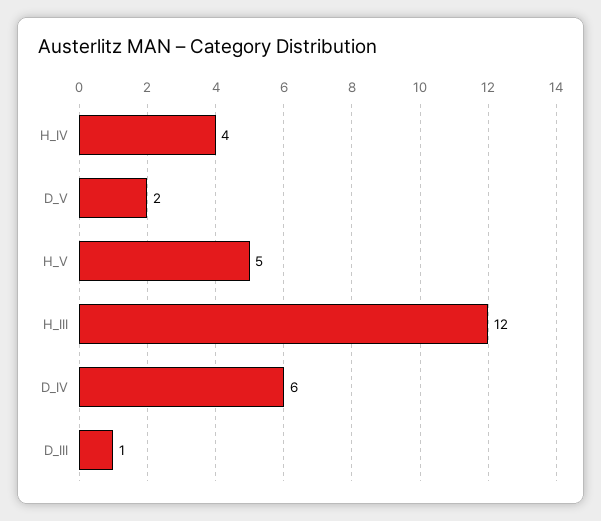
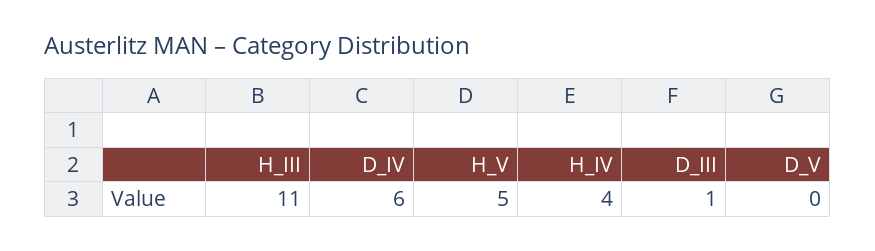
D_V: 2 -> 0
H_III: 12 -> 11

